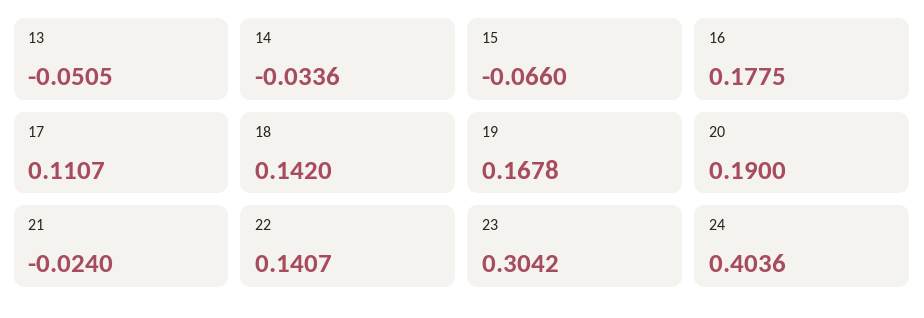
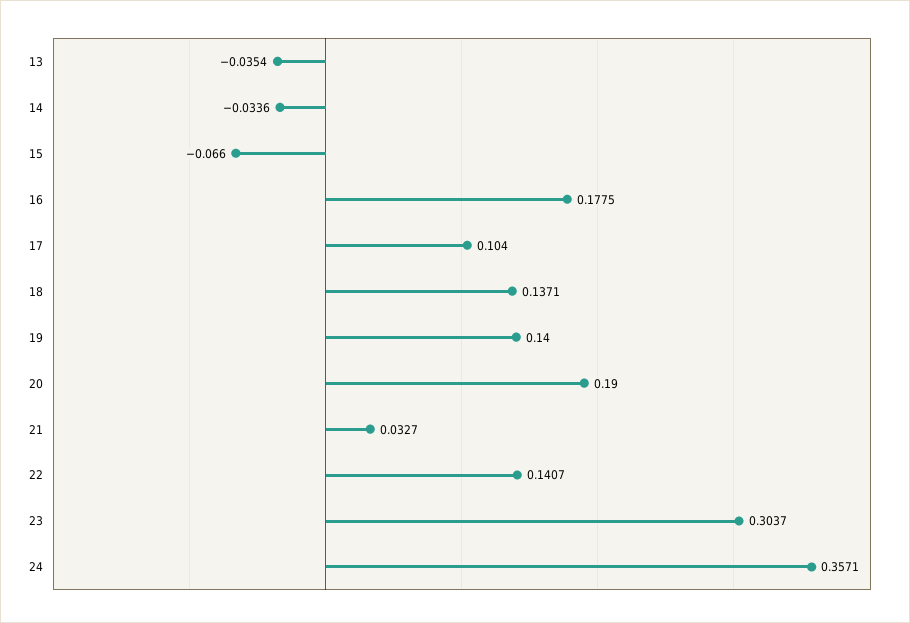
13: -0.0505 -> -0.0354
17: 0.1107 -> 0.104
18: 0.142 -> 0.1371
19: 0.1678 -> 0.14
21: -0.024 -> 0.0327
23: 0.3042 -> 0.3037
24: 0.4036 -> 0.3571

